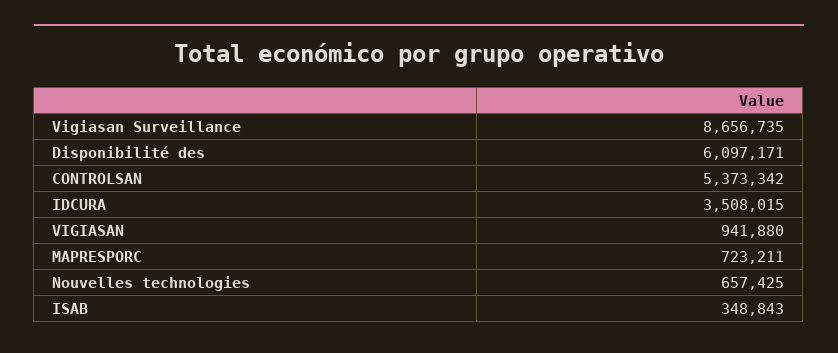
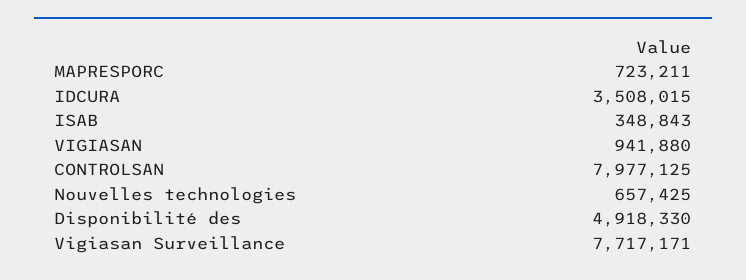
Vigiasan Surveillance: 8656735 -> 7717171
Disponibilité des: 6097171 -> 4918330
CONTROLSAN: 5373342 -> 7977125

